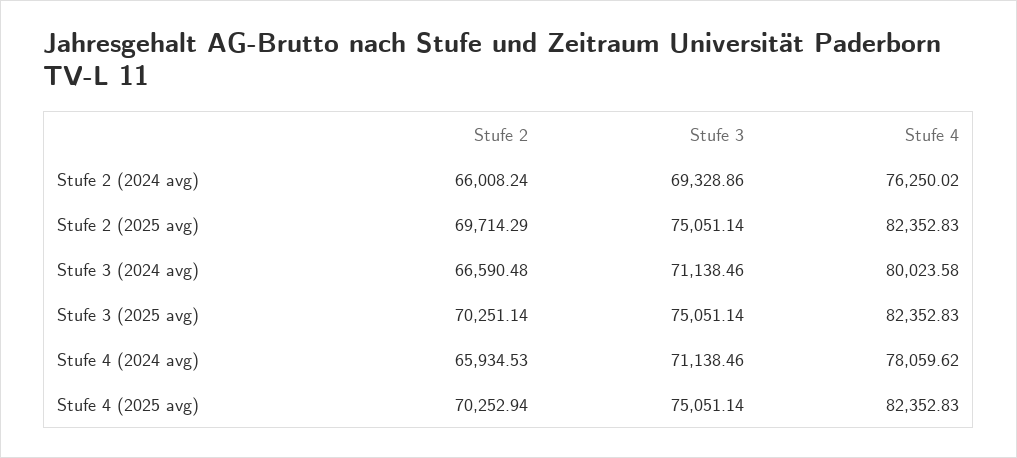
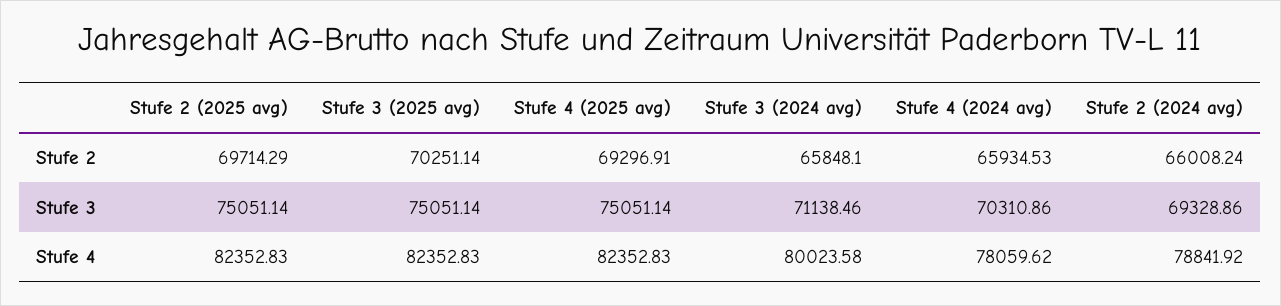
Stufe 4, Stufe 2 (2024 avg): 76250.02 -> 78841.92
Stufe 2, Stufe 3 (2024 avg): 66590.48 -> 65848.1
Stufe 3, Stufe 4 (2024 avg): 71138.46 -> 70310.86
Stufe 2, Stufe 4 (2025 avg): 70252.94 -> 69296.91

